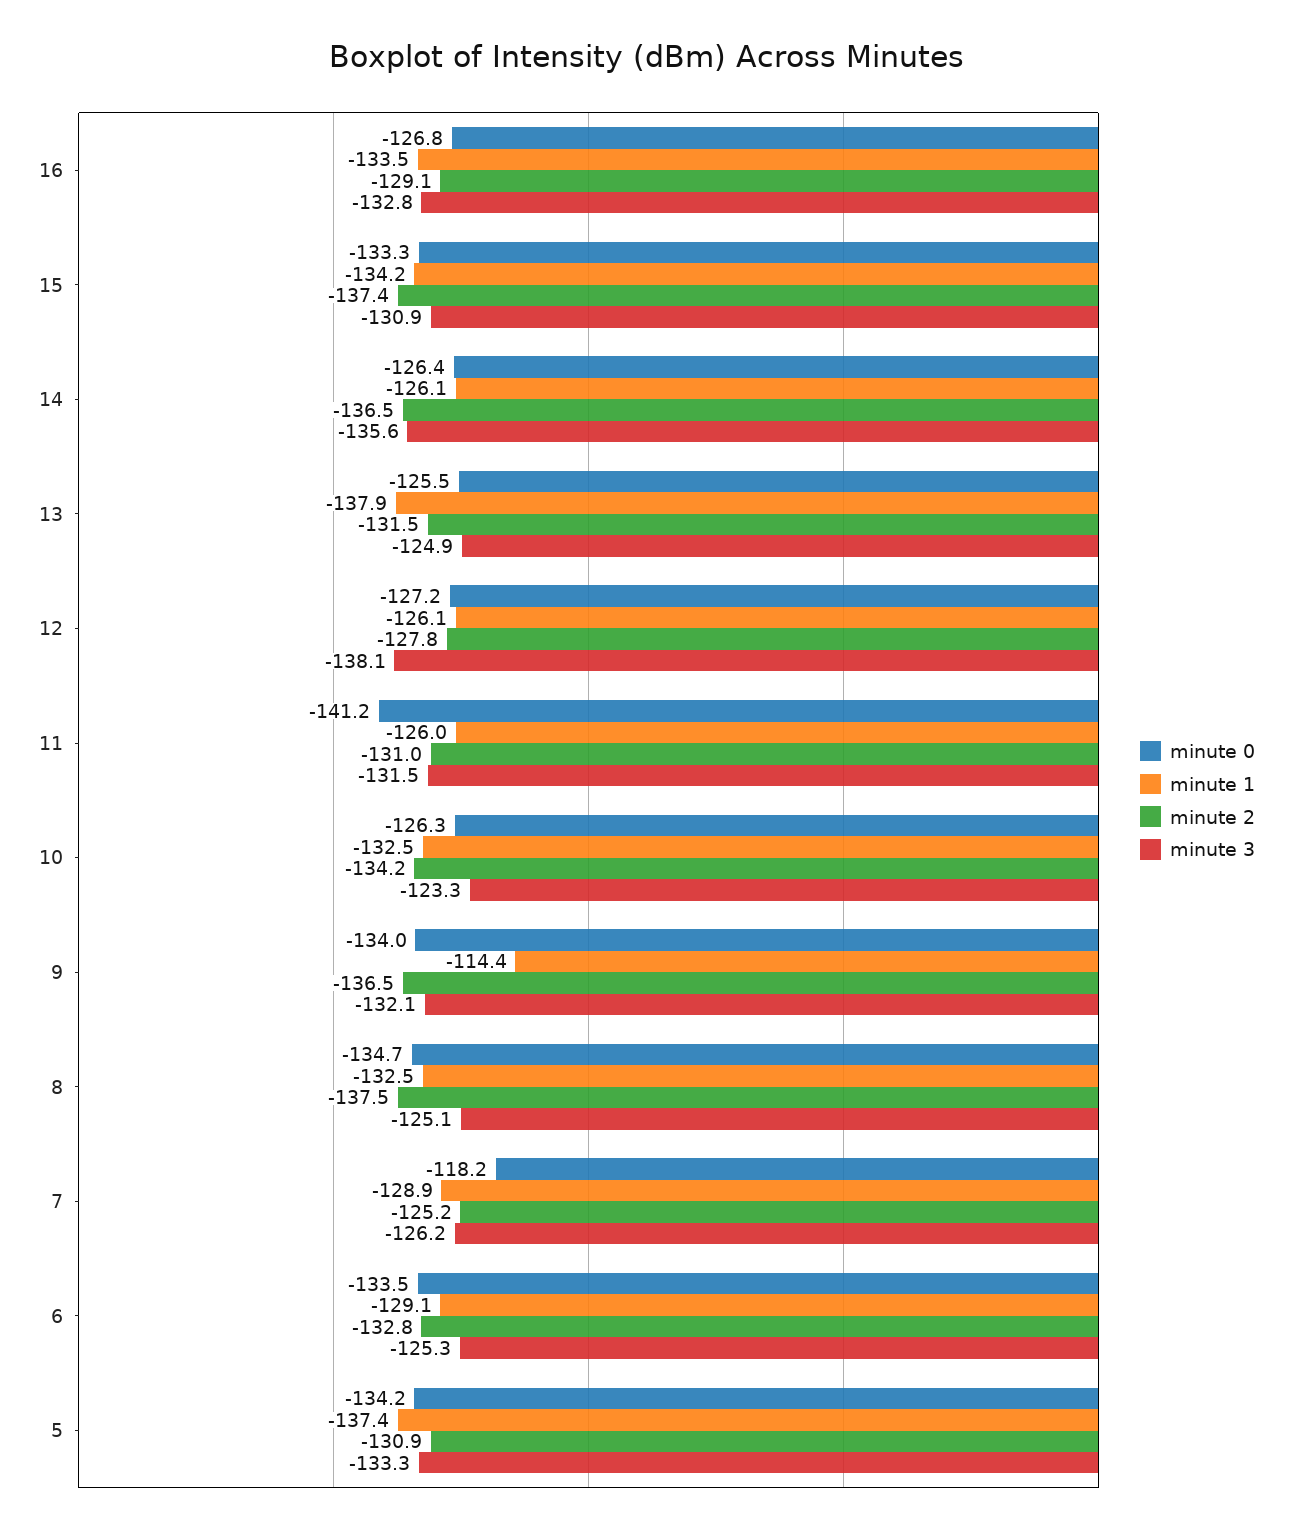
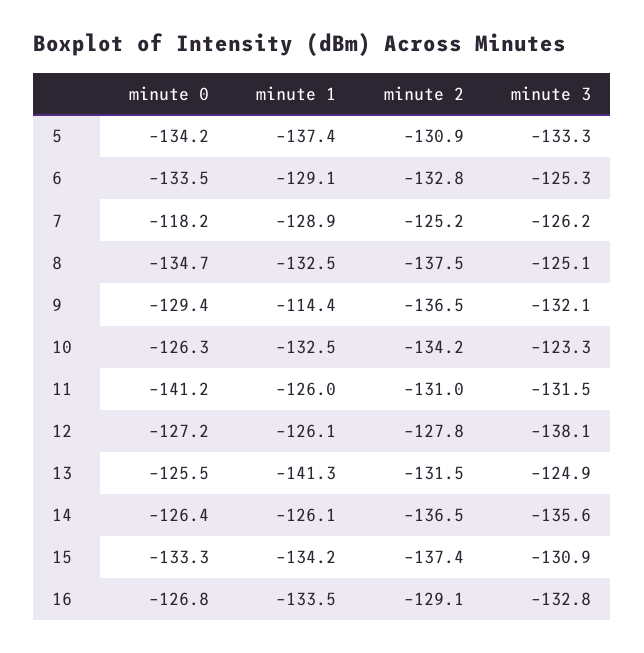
minute 1, 13: -137.9 -> -141.3
minute 0, 9: -134 -> -129.4

